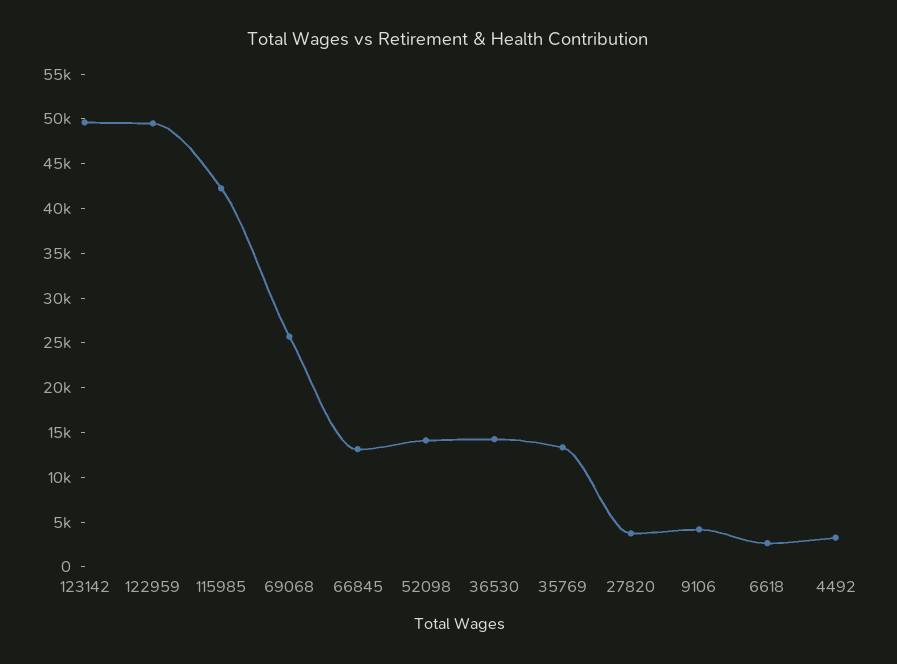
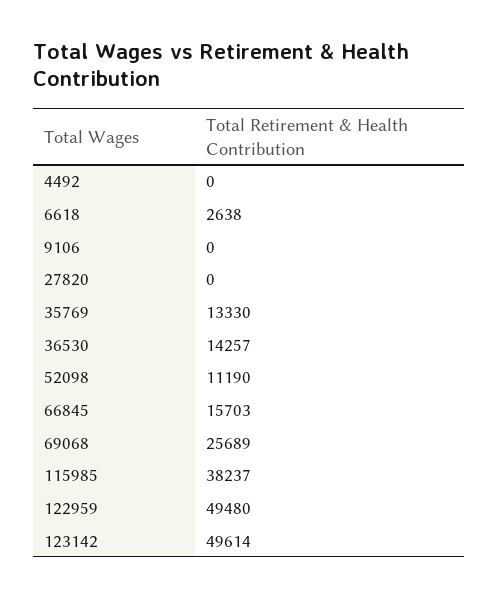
115985: 42000 -> 38237
66845: 13000 -> 15703
52098: 14000 -> 11190
27820: 4000 -> 0
9106: 4000 -> 0
4492: 3000 -> 0

